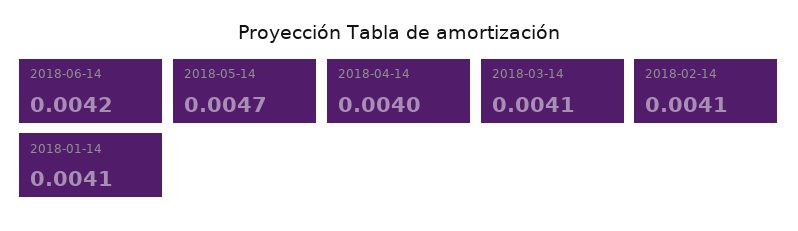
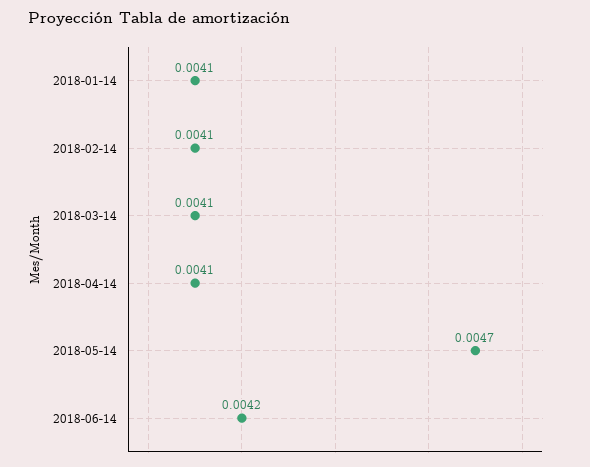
2018-04-14: 0.004 -> 0.0041

